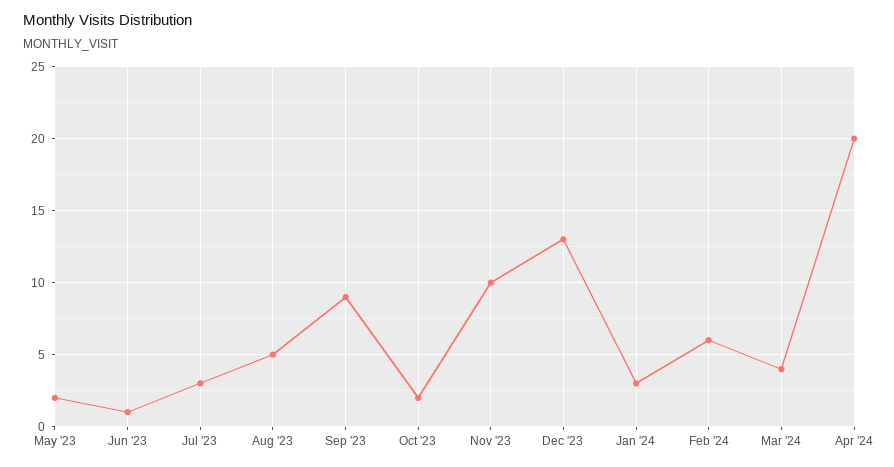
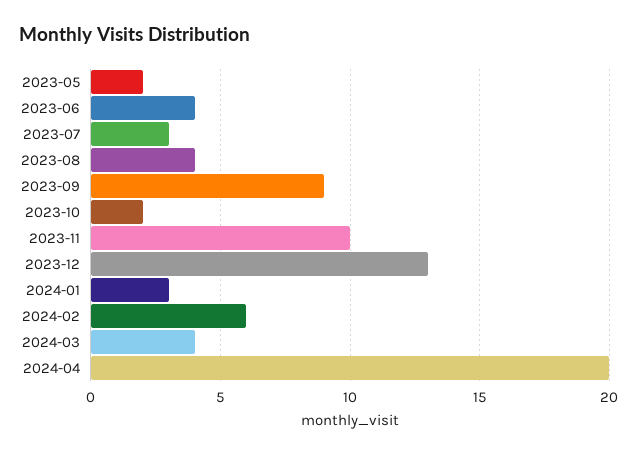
Jun '23: 1 -> 4
Aug '23: 5 -> 4

